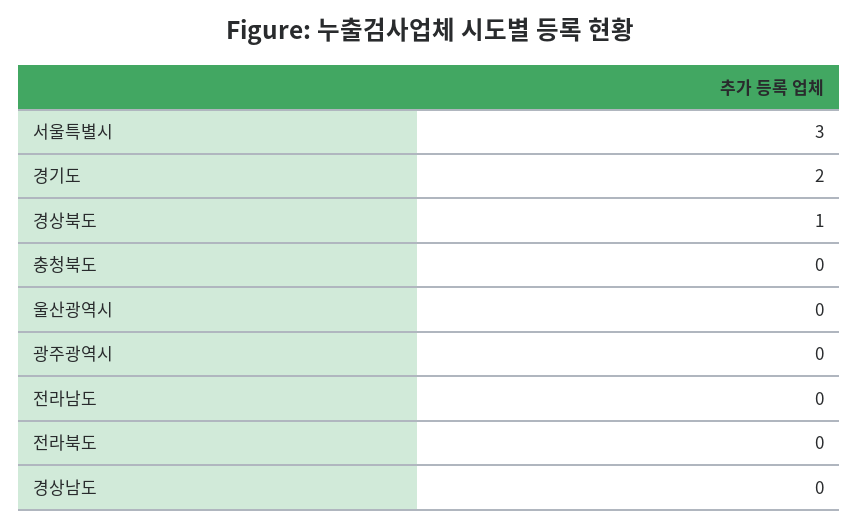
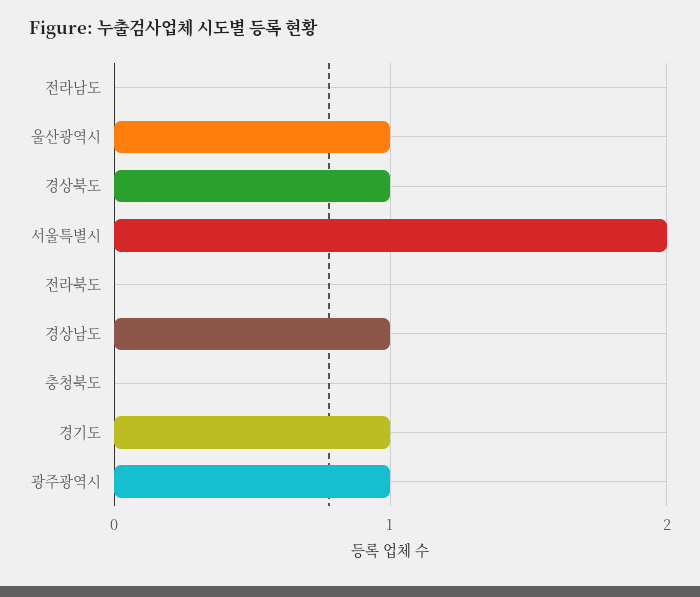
서울특별시: 3 -> 2
경기도: 2 -> 1
울산광역시: 0 -> 1
광주광역시: 0 -> 1
경상남도: 0 -> 1

